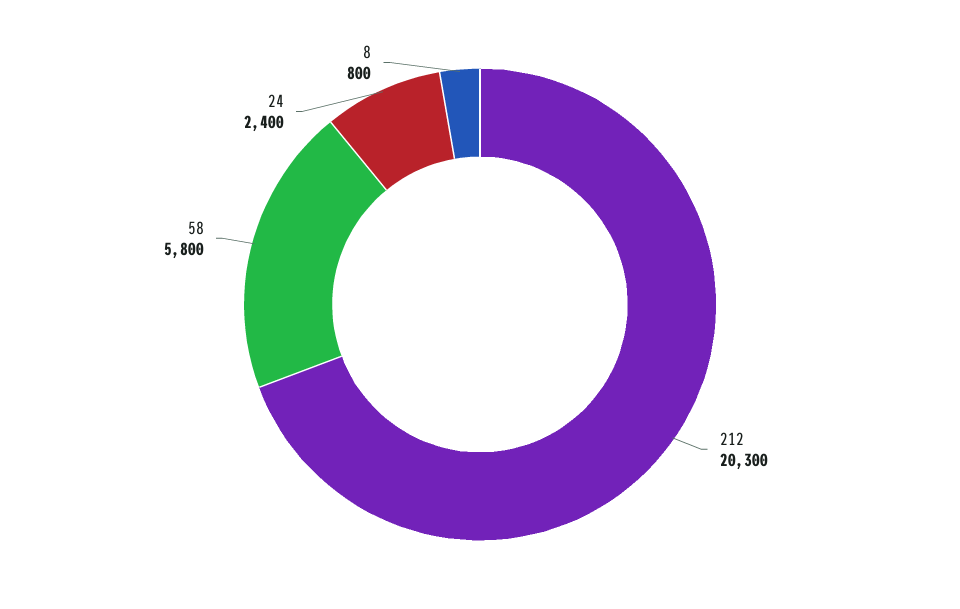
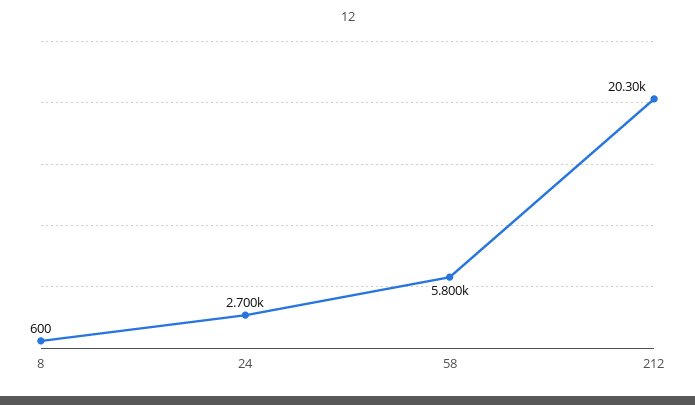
24: 2400 -> 2700
8: 800 -> 600

